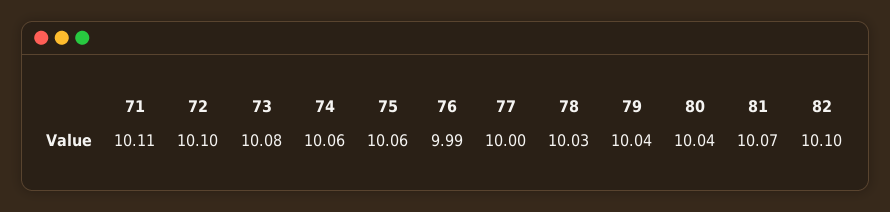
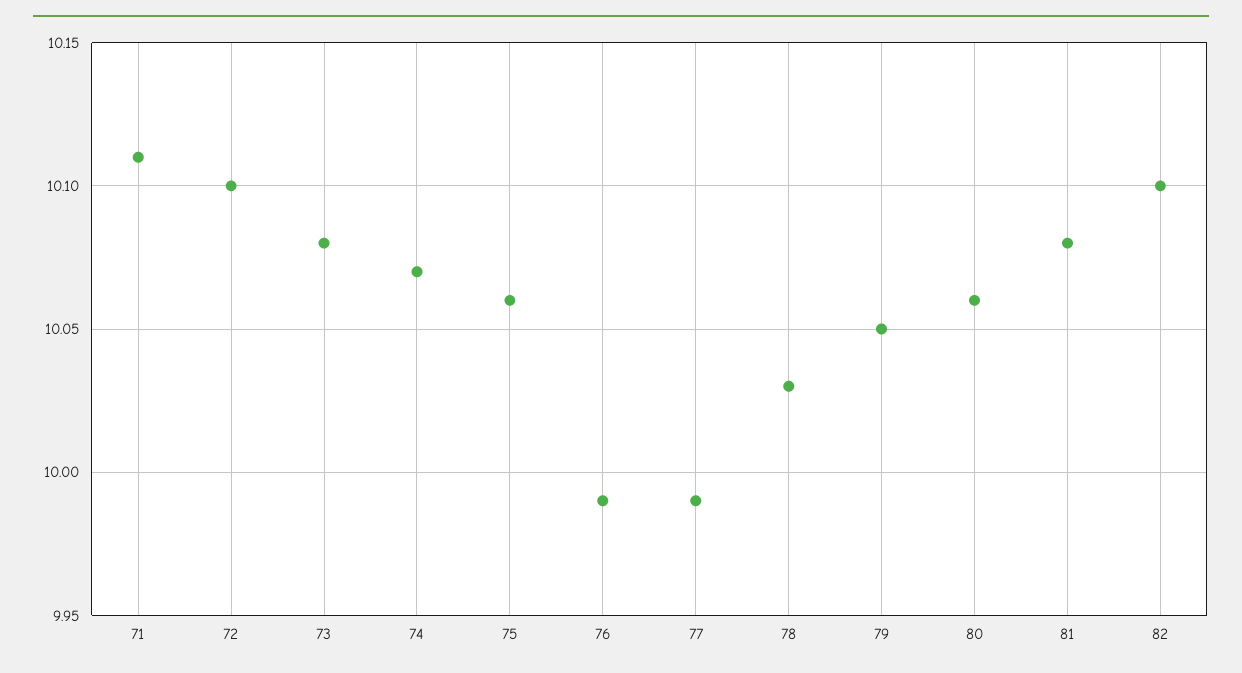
74: 10.06 -> 10.07
77: 10 -> 9.99
79: 10.04 -> 10.05
80: 10.04 -> 10.06
81: 10.07 -> 10.08

